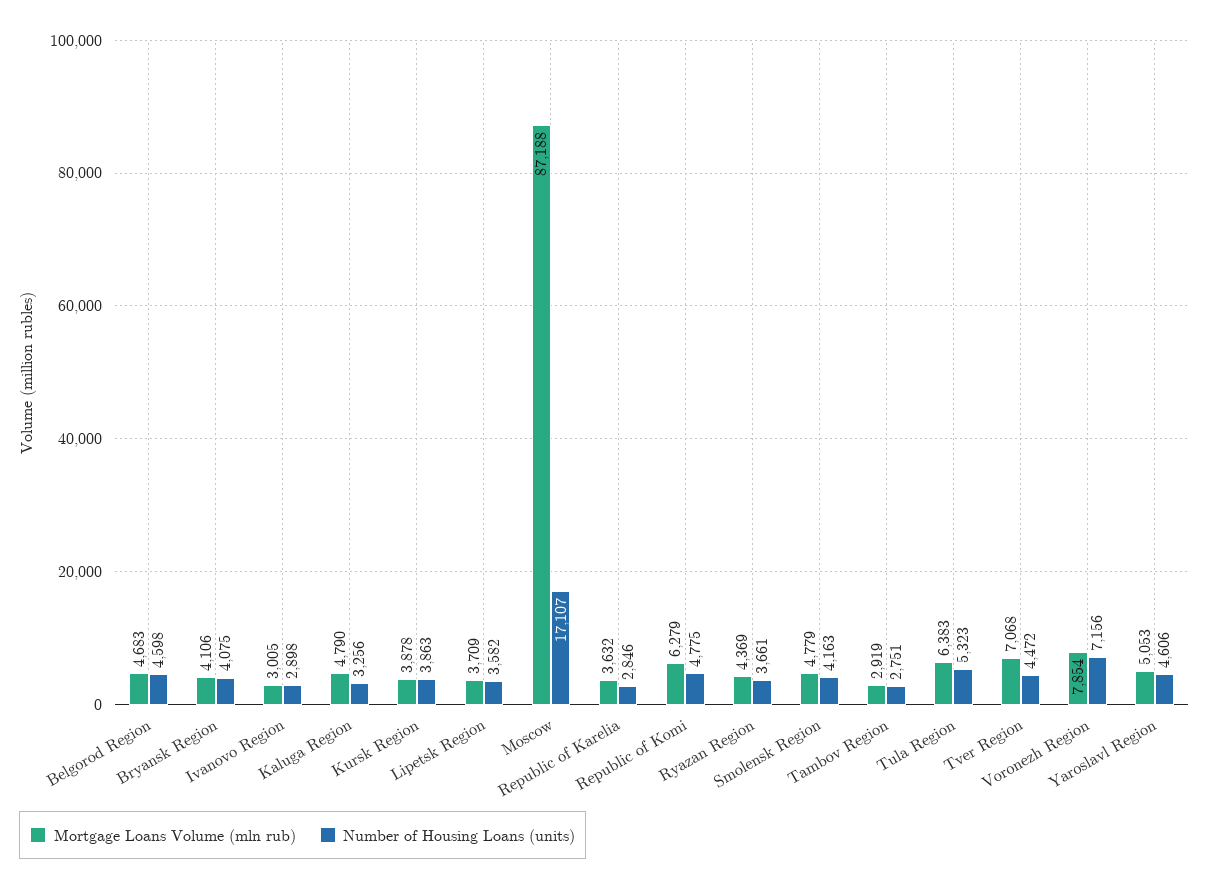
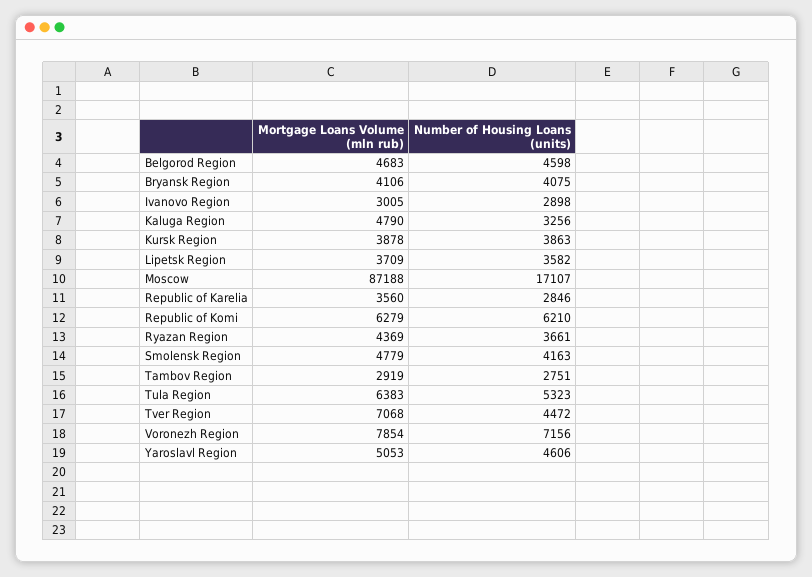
Mortgage Loans Volume (mln rub), Republic of Karelia: 3632 -> 3560
Number of Housing Loans (units), Republic of Komi: 4775 -> 6210

